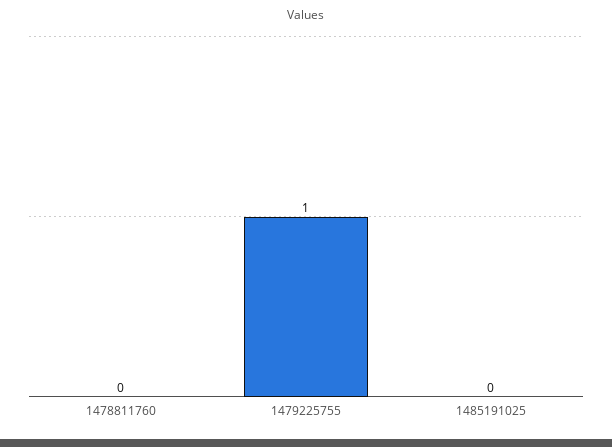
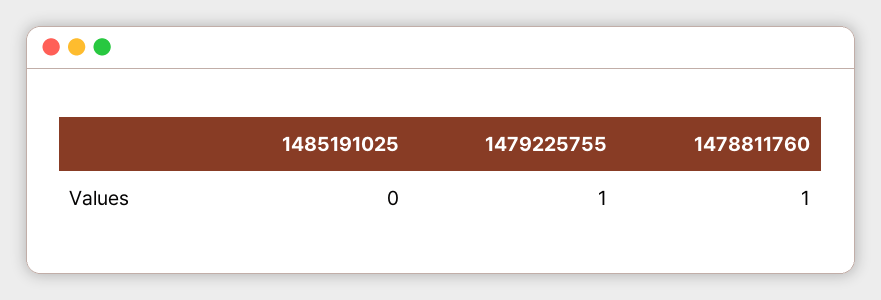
1478811760: 0 -> 1

